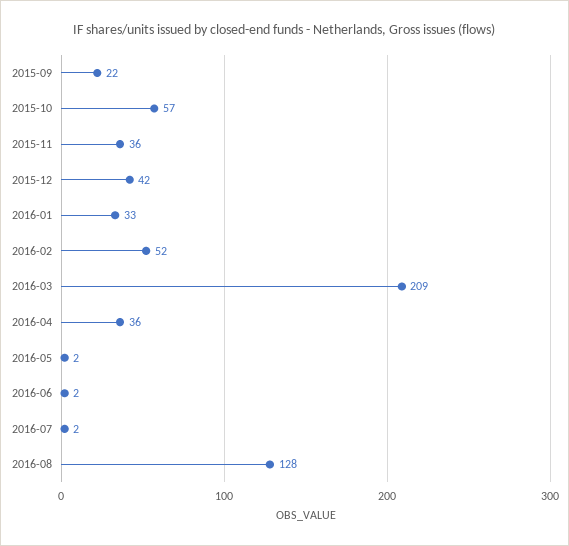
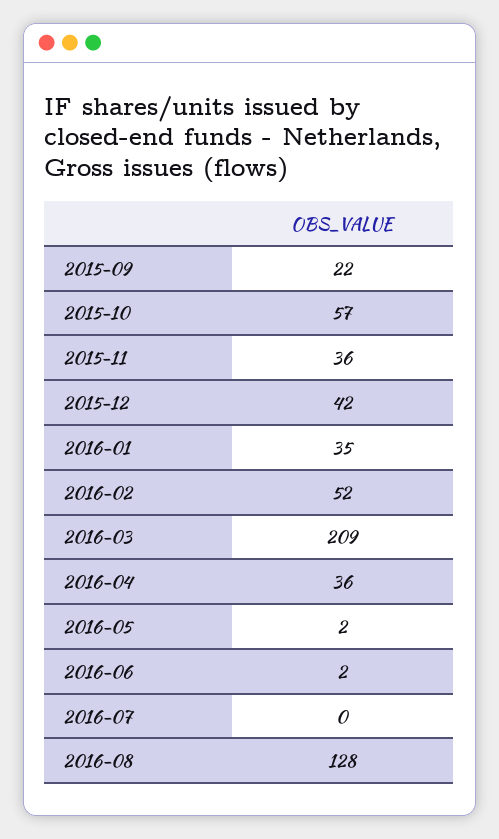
2016-01: 33 -> 35
2016-07: 2 -> 0

